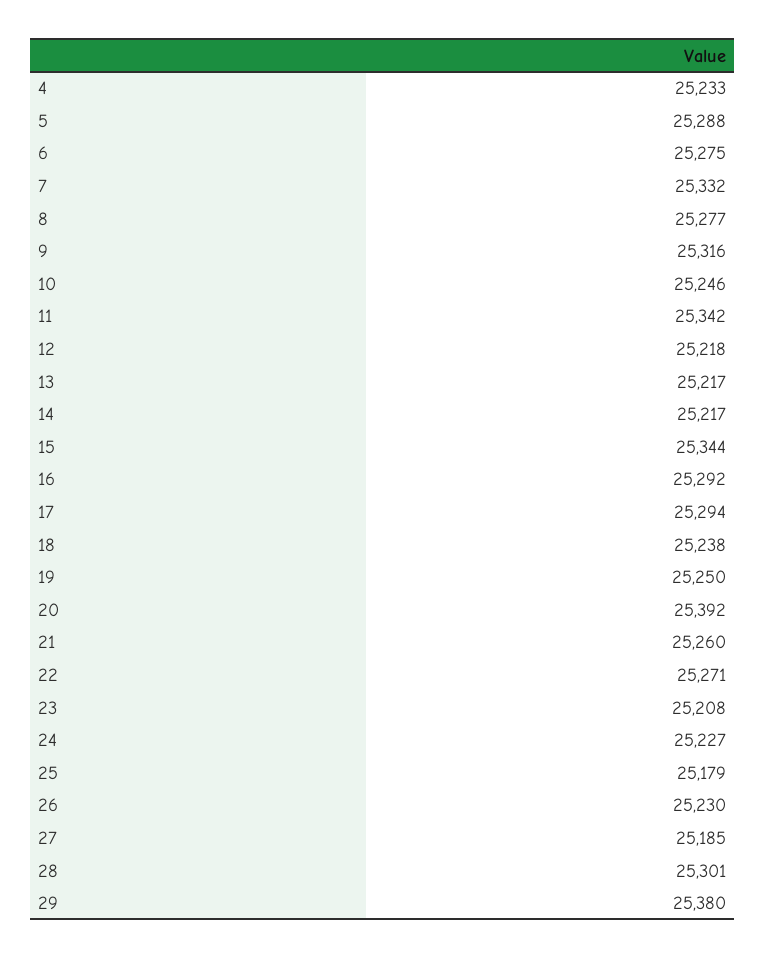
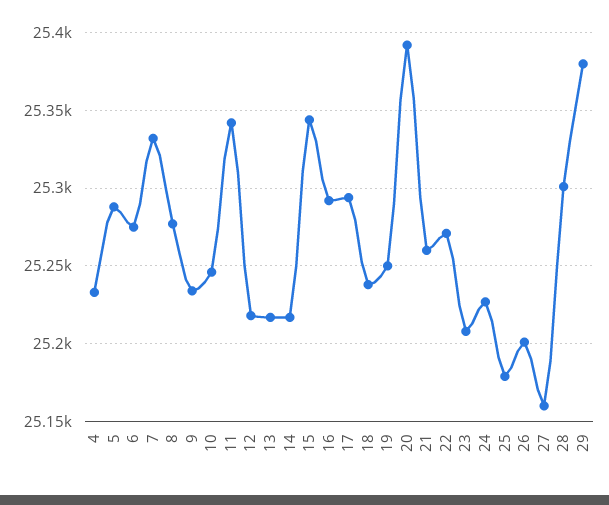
9: 25316 -> 25235
26: 25230 -> 25200
27: 25185 -> 25160

